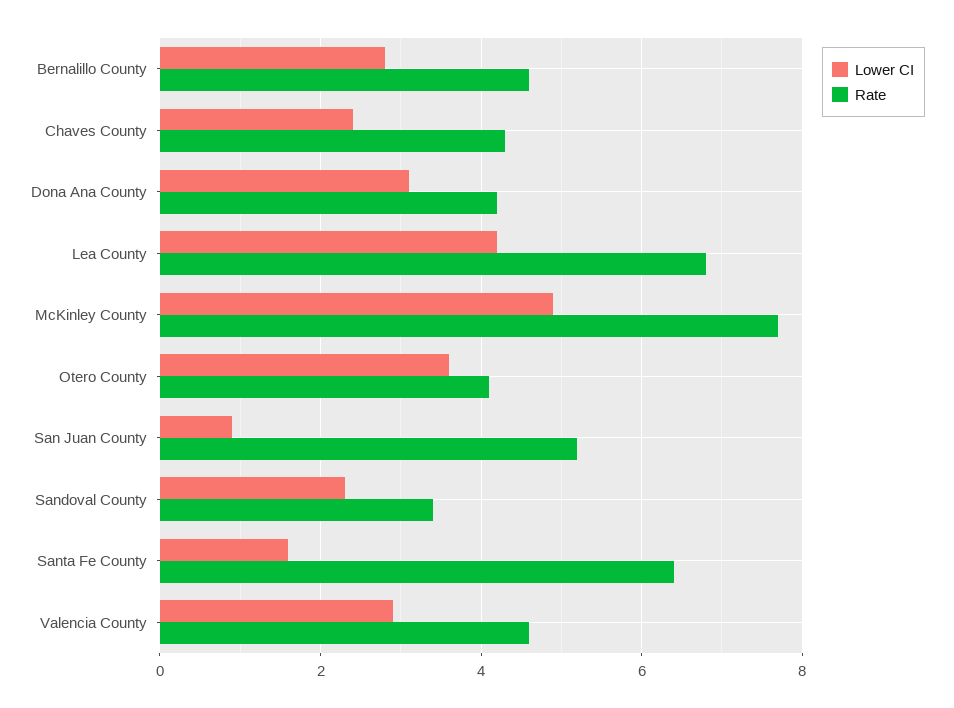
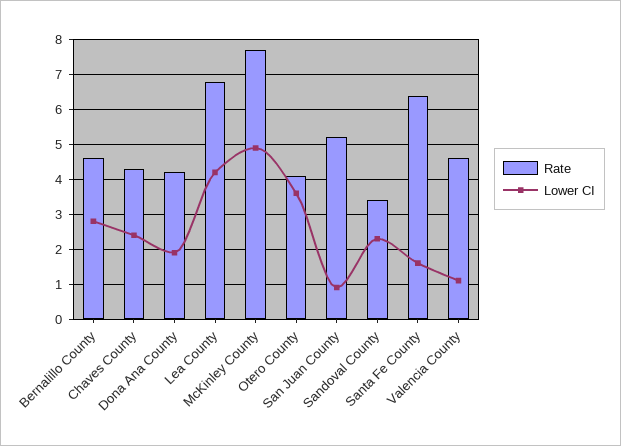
Lower CI, Dona Ana County: 3 -> 2
Lower CI, Valencia County: 3 -> 1

